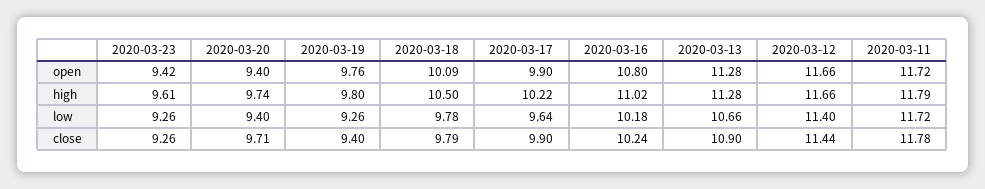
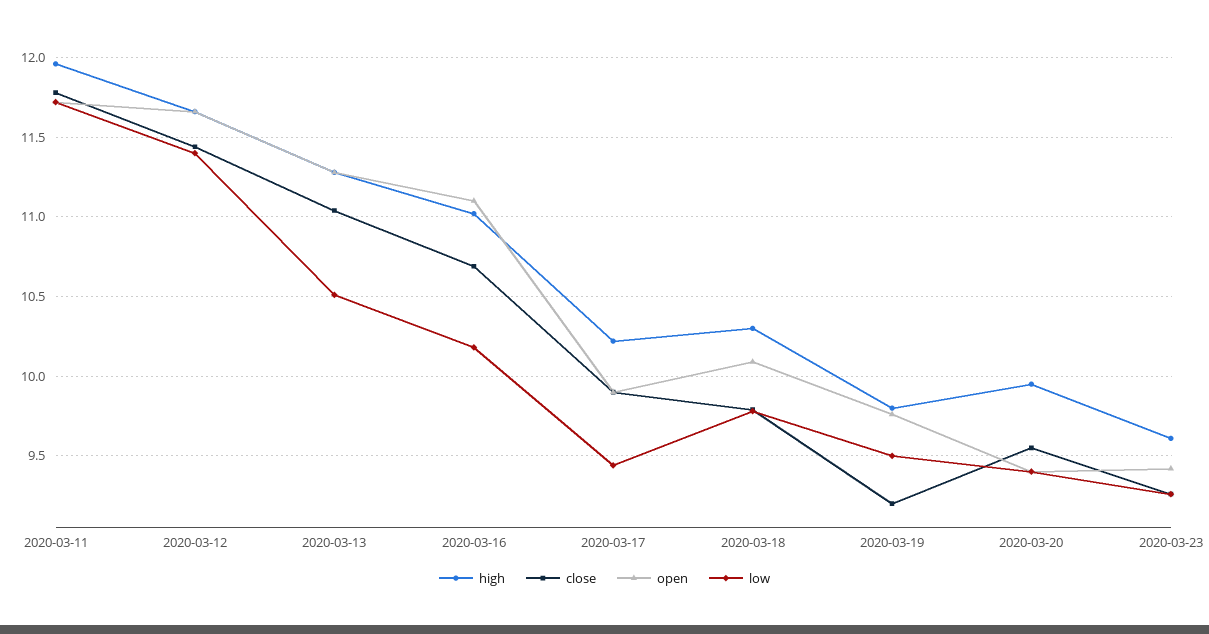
open, 2020-03-16: 10.8 -> 11.1
high, 2020-03-20: 9.74 -> 9.95
high, 2020-03-18: 10.5 -> 10.3
high, 2020-03-11: 11.79 -> 11.95
low, 2020-03-19: 9.26 -> 9.5
low, 2020-03-17: 9.64 -> 9.45
low, 2020-03-13: 10.66 -> 10.5
close, 2020-03-20: 9.71 -> 9.55
close, 2020-03-19: 9.4 -> 9.2
close, 2020-03-16: 10.24 -> 10.7
close, 2020-03-13: 10.9 -> 11.05

